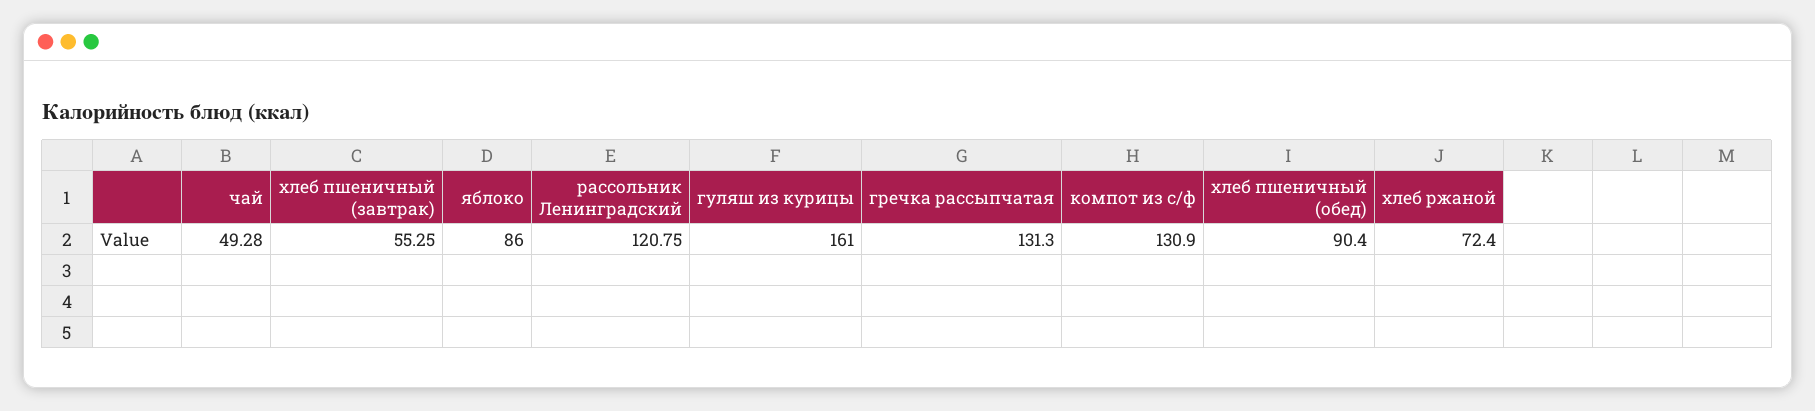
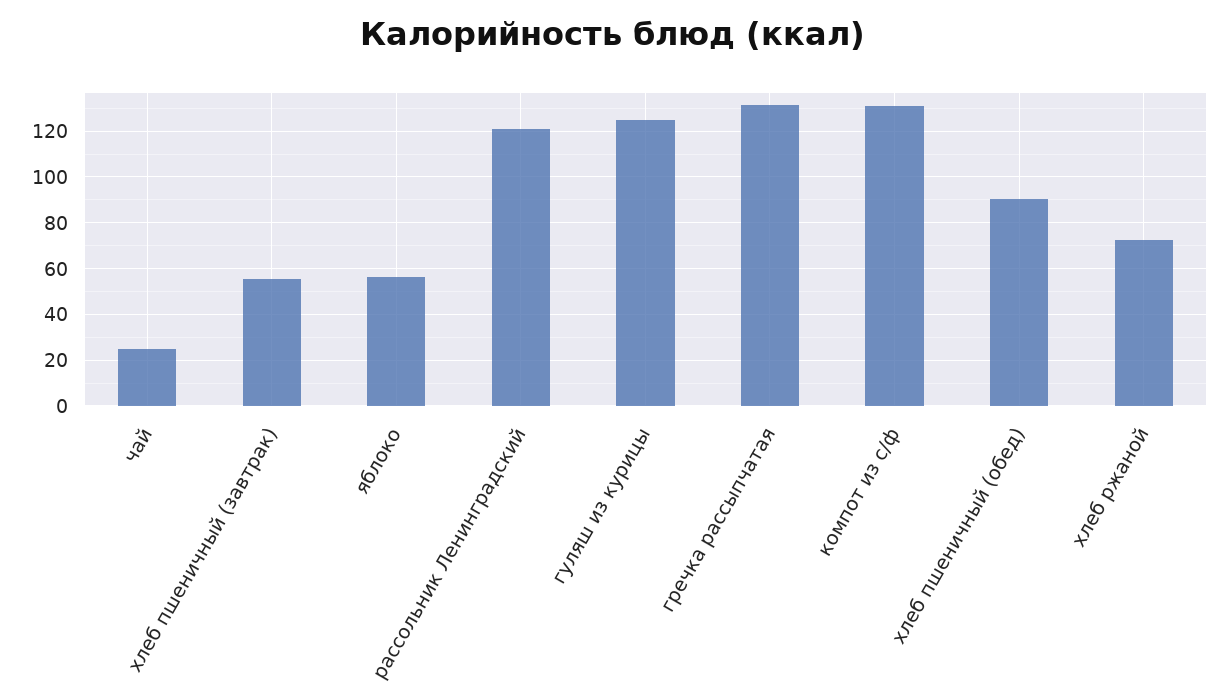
чай: 49.28 -> 25
яблоко: 86 -> 55
гуляш из курицы: 161 -> 125

